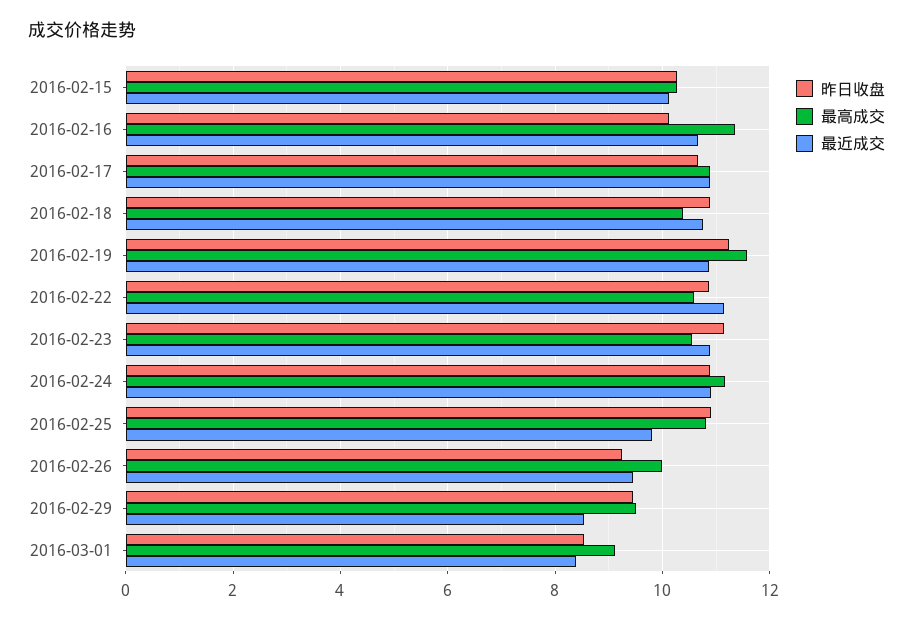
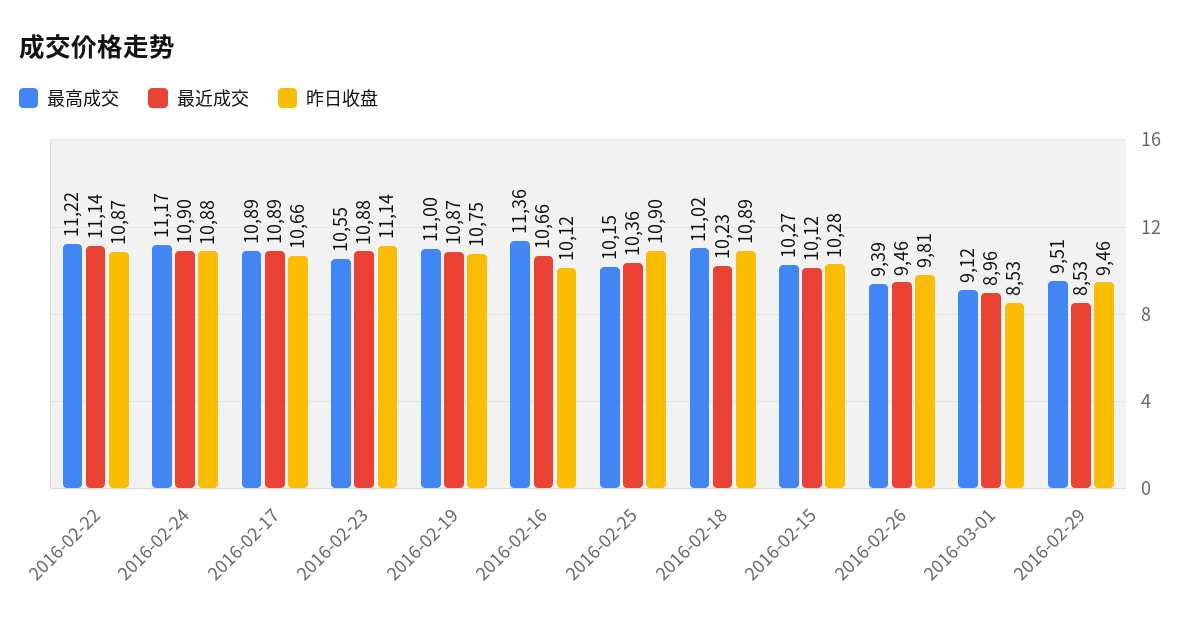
最高成交, 2016-02-18: 10.4 -> 11.02
最近成交, 2016-02-18: 10.8 -> 10.23
昨日收盘, 2016-02-19: 11.2 -> 10.75
最高成交, 2016-02-19: 11.6 -> 11
最高成交, 2016-02-22: 10.6 -> 11.22
最高成交, 2016-02-25: 10.8 -> 10.15
最近成交, 2016-02-25: 9.8 -> 10.36
昨日收盘, 2016-02-26: 9.2 -> 9.81
最高成交, 2016-02-26: 10 -> 9.39
最近成交, 2016-03-01: 8.4 -> 8.96

